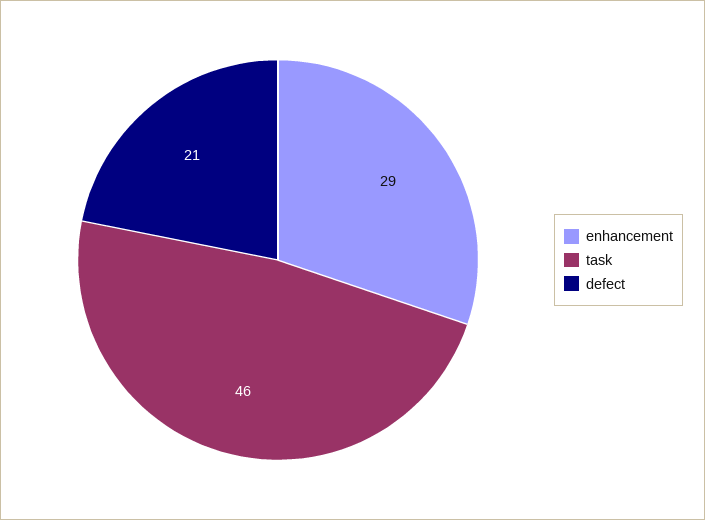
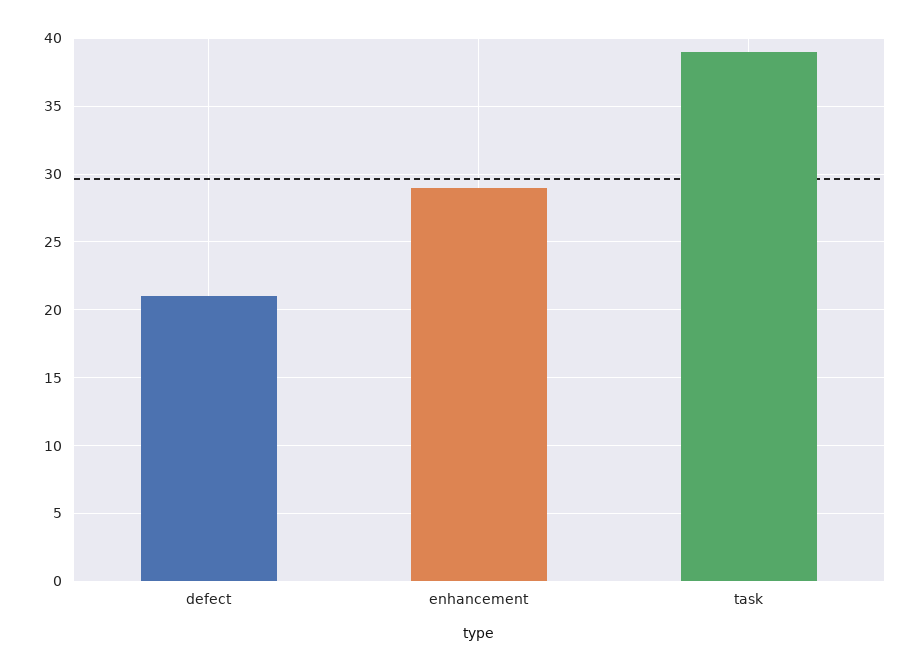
task: 46 -> 39

